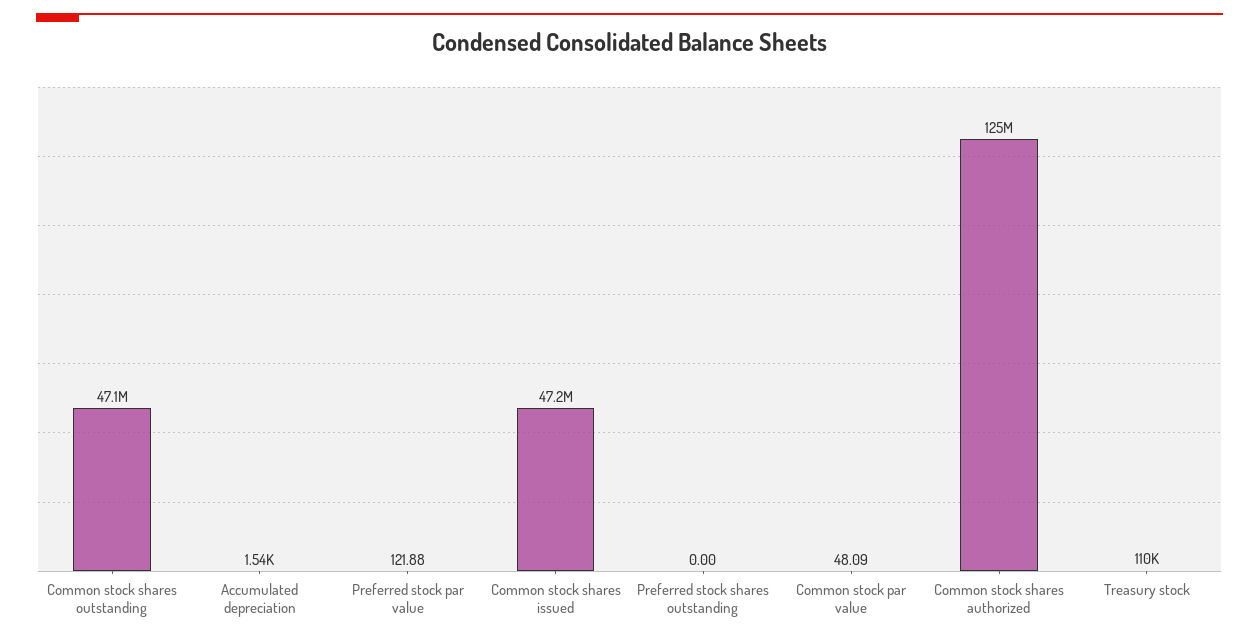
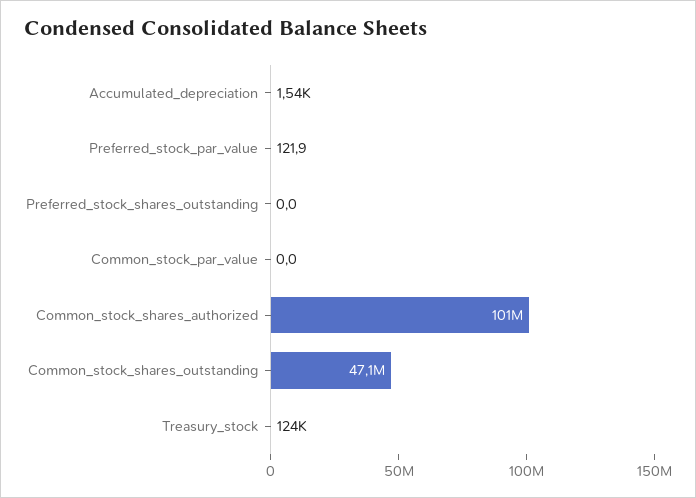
Common stock shares issued: 47200000 -> none
Common stock par value: 48.09 -> 0
Common stock shares authorized: 125000000 -> 101000000
Treasury stock: 110000 -> 124000

